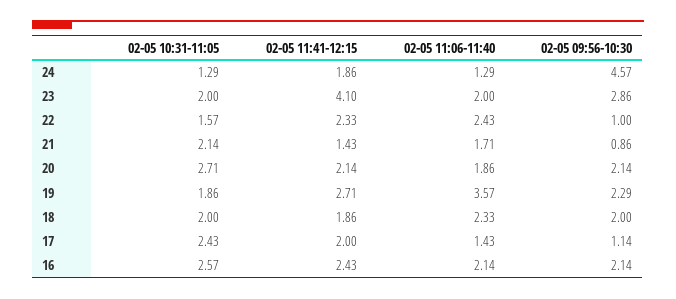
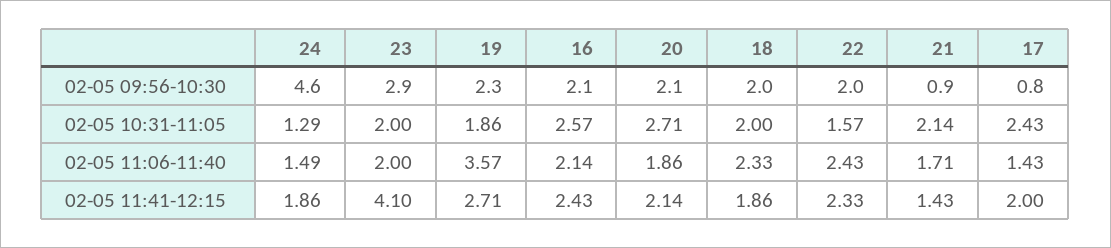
02-05 11:06-11:40, 24: 1.29 -> 1.49
02-05 09:56-10:30, 22: 1 -> 2
02-05 09:56-10:30, 17: 1.14 -> 0.8

